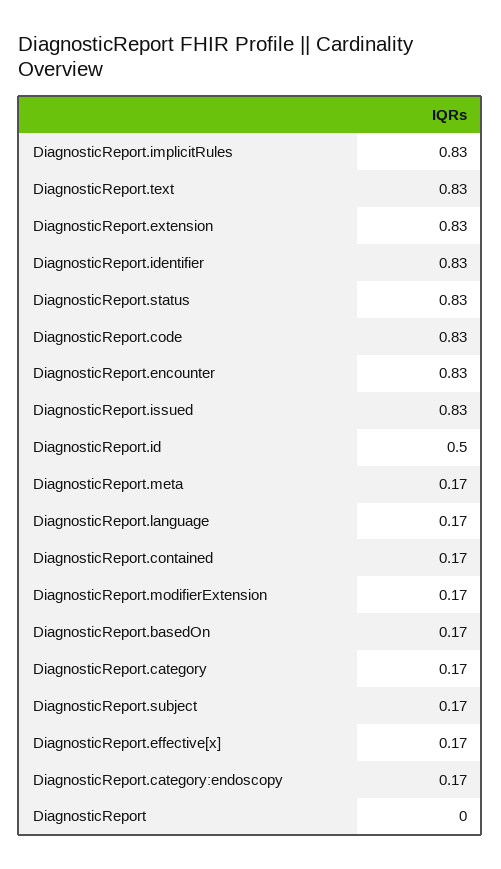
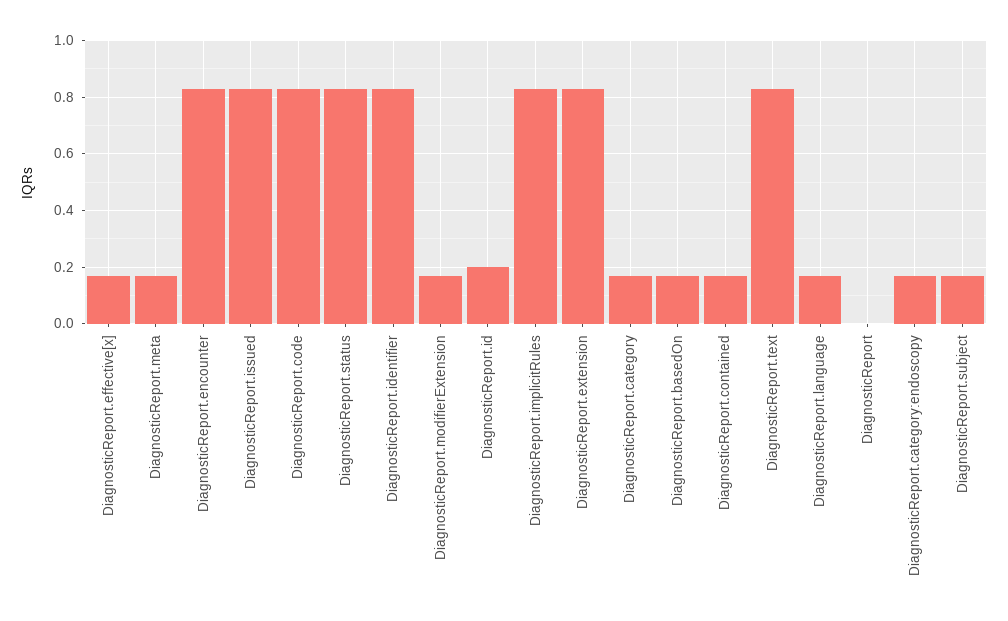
DiagnosticReport.id: 0.5 -> 0.2

